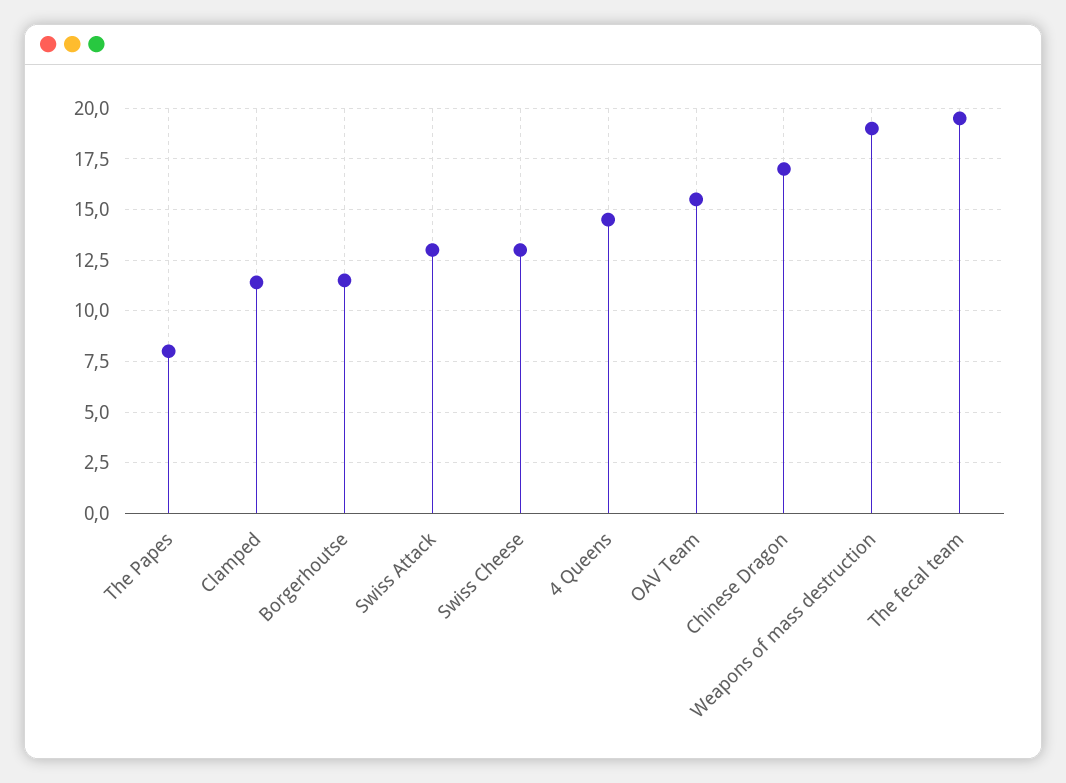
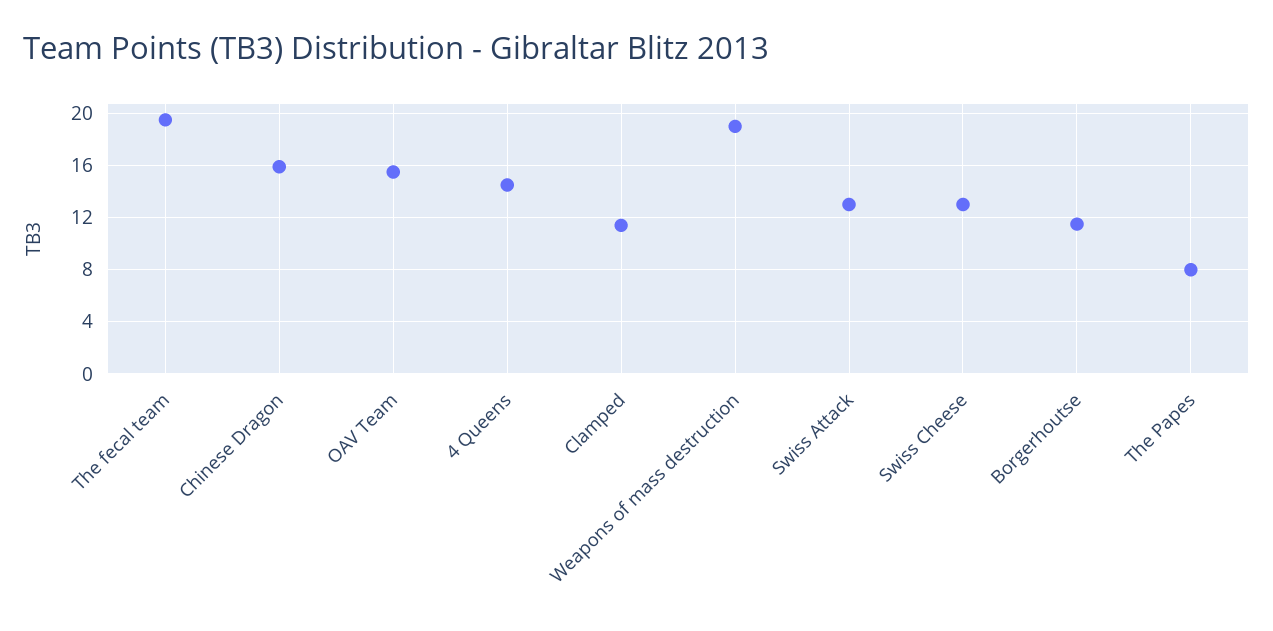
Chinese Dragon: 17 -> 16

